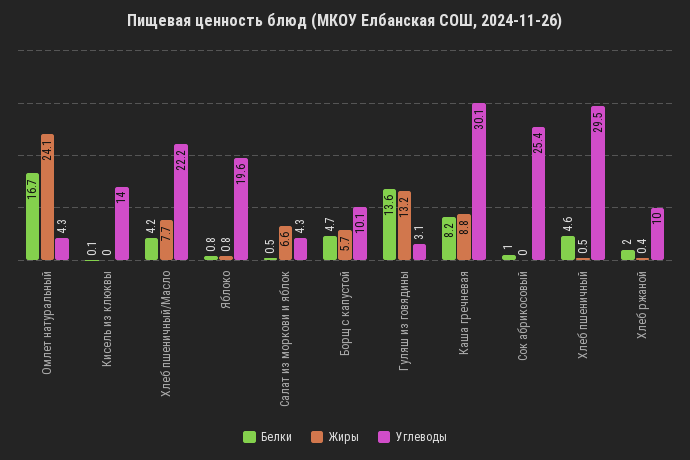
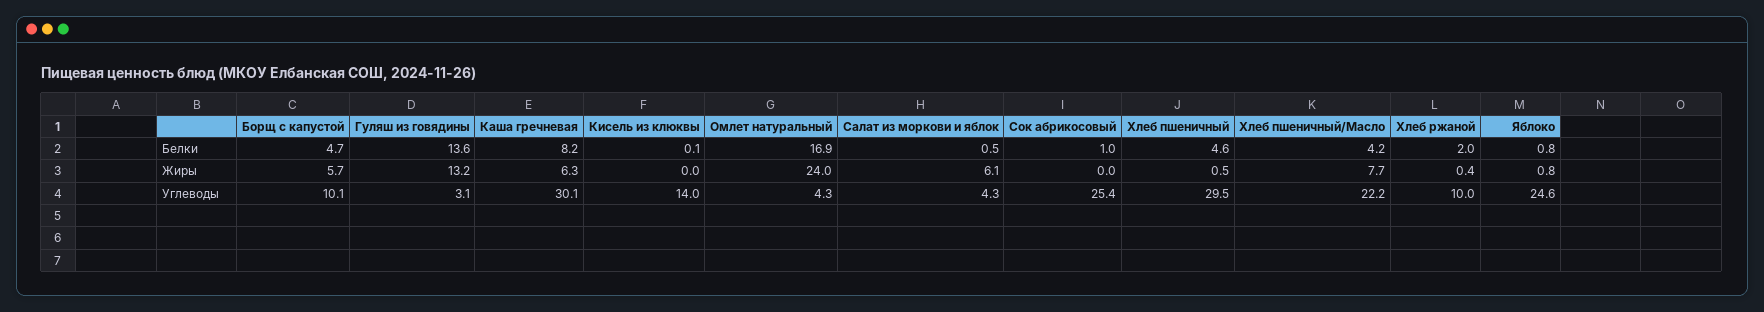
Белки, Омлет натуральный: 16.7 -> 16.9
Жиры, Омлет натуральный: 24.1 -> 24
Углеводы, Яблоко: 19.6 -> 24.6
Жиры, Салат из моркови и яблок: 6.6 -> 6.1
Жиры, Каша гречневая: 8.8 -> 6.3

